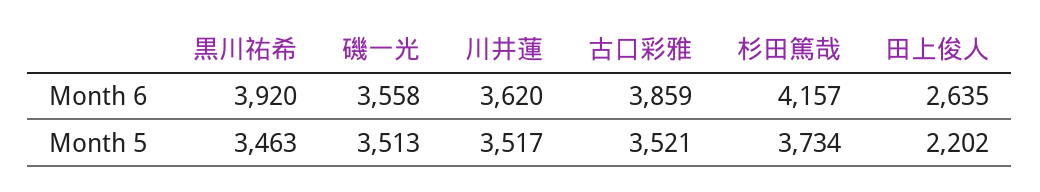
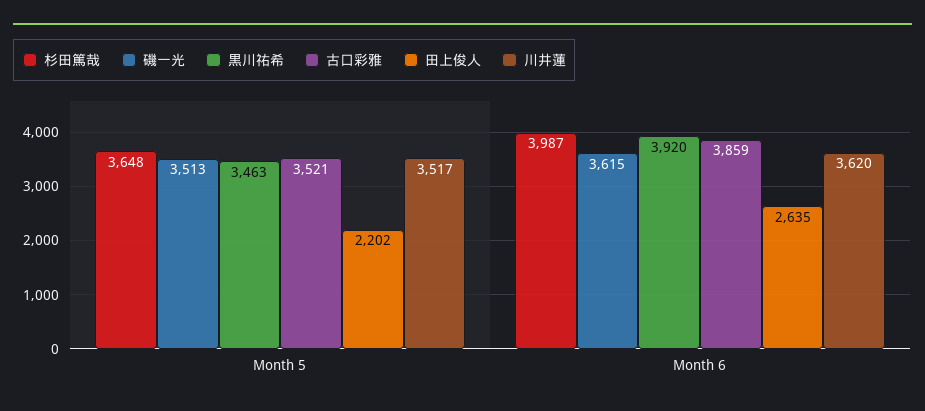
磯一光, Month 6: 3558 -> 3615
杉田篤哉, Month 6: 4157 -> 3987
杉田篤哉, Month 5: 3734 -> 3648

